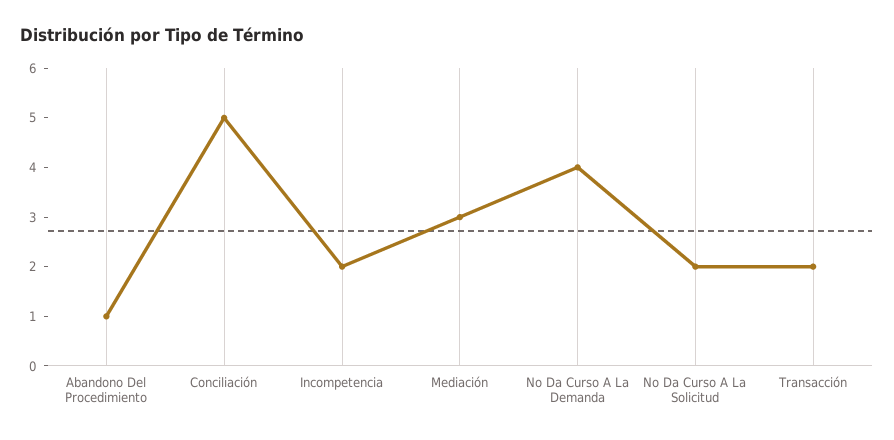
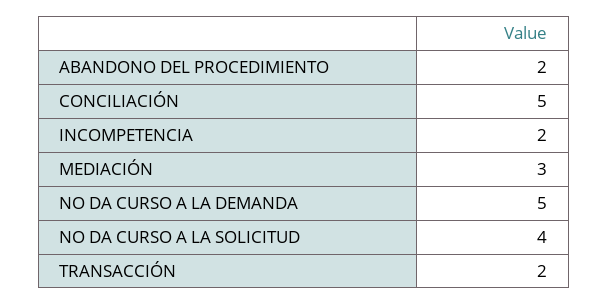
Abandono Del Procedimiento: 1 -> 2
No Da Curso A La Demanda: 4 -> 5
No Da Curso A La Solicitud: 2 -> 4

